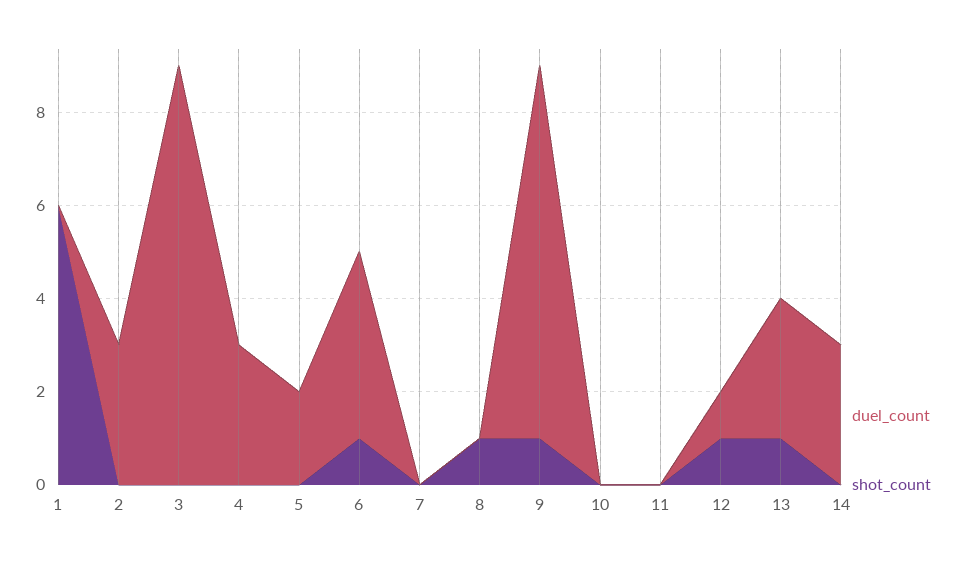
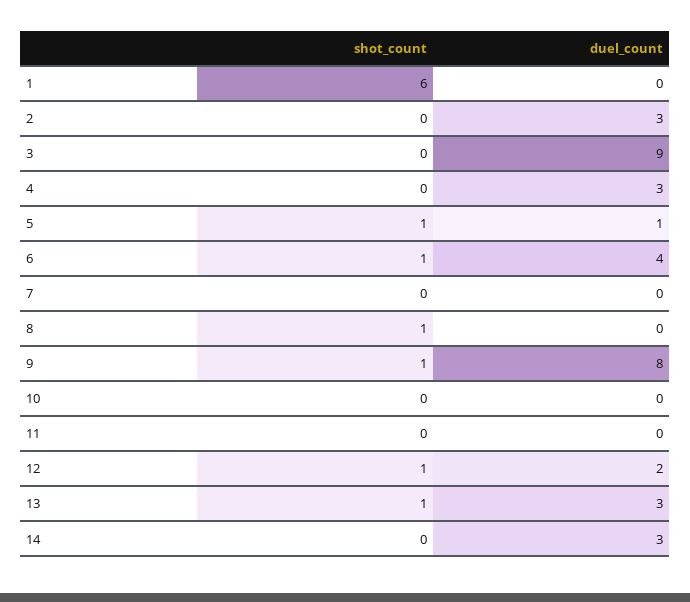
duel_count, 5: 2 -> 1
shot_count, 5: 0 -> 1
duel_count, 12: 1 -> 2

